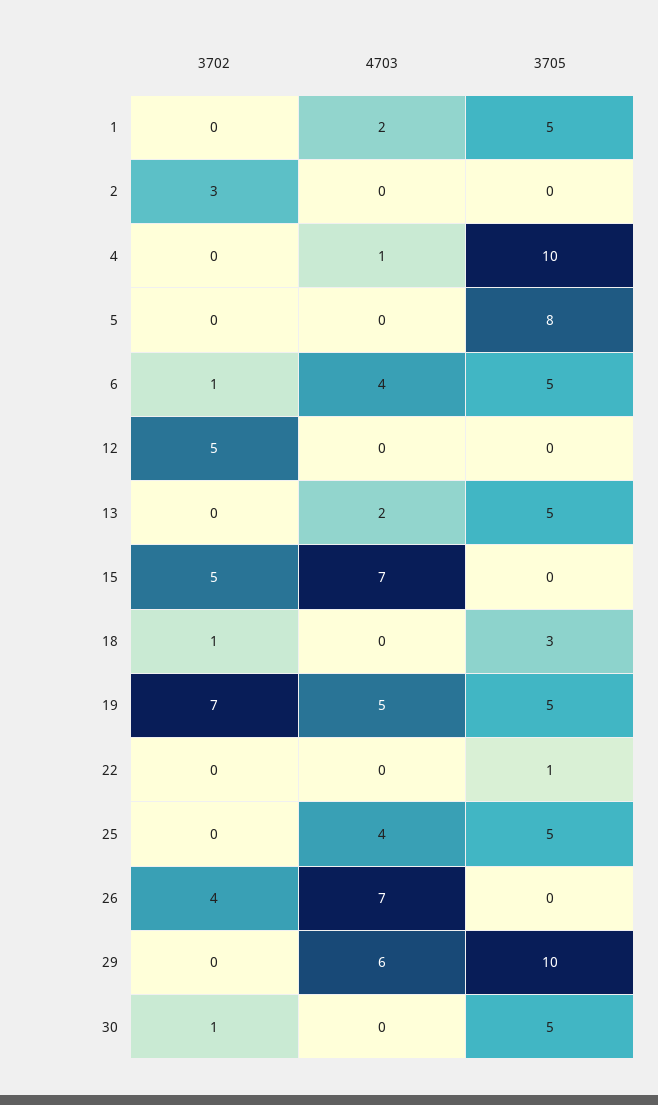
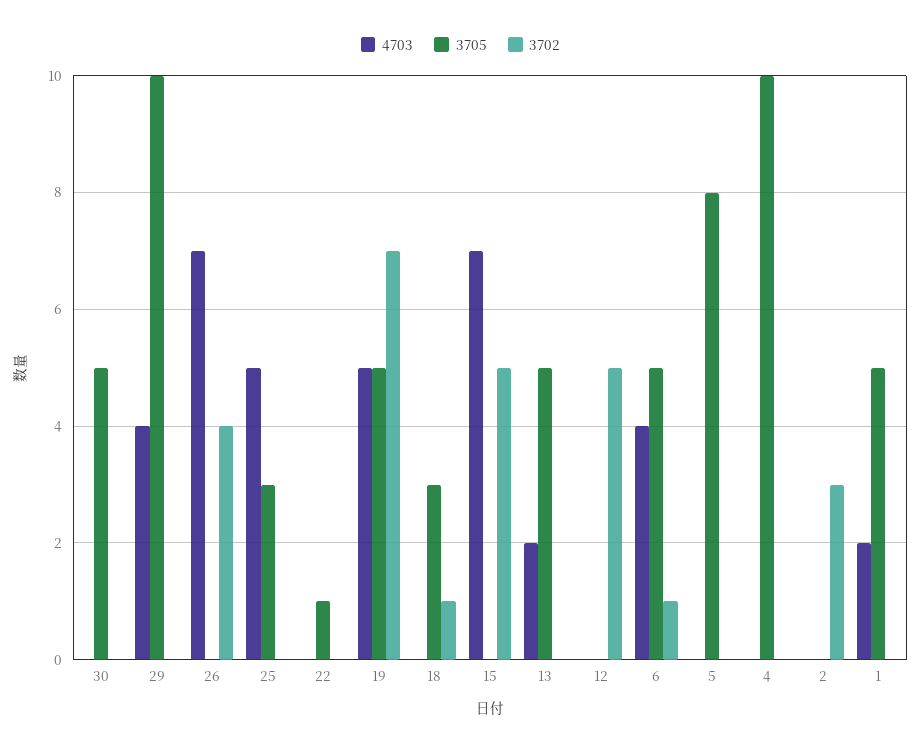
4703, 4: 1 -> 0
4703, 25: 4 -> 5
3705, 25: 5 -> 3
4703, 29: 6 -> 4
3702, 30: 1 -> 0

